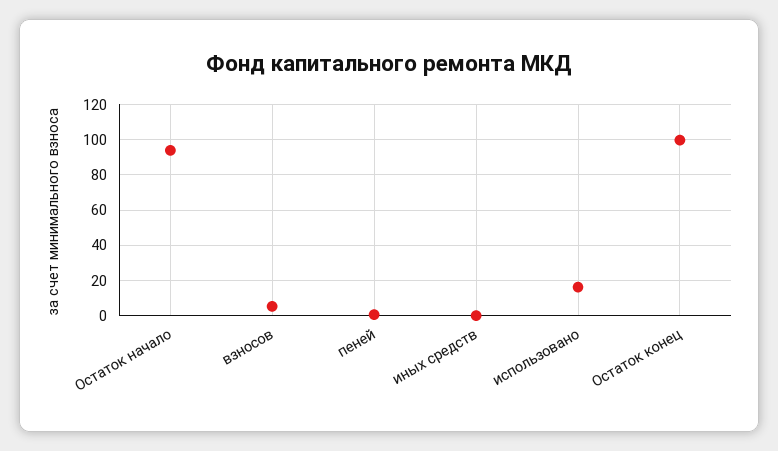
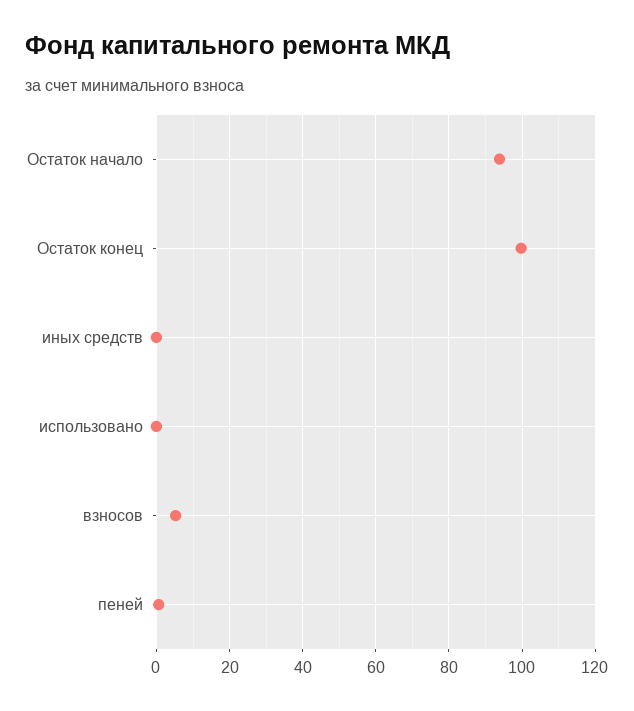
использовано: 15 -> 0

